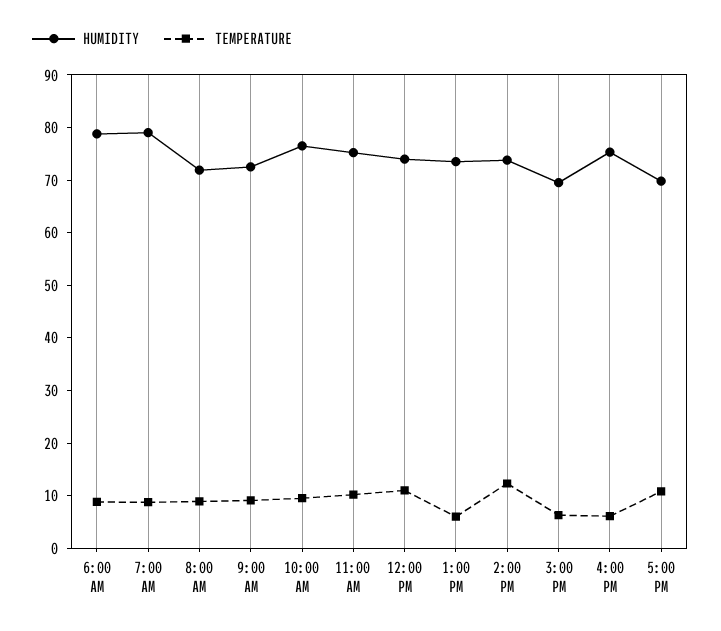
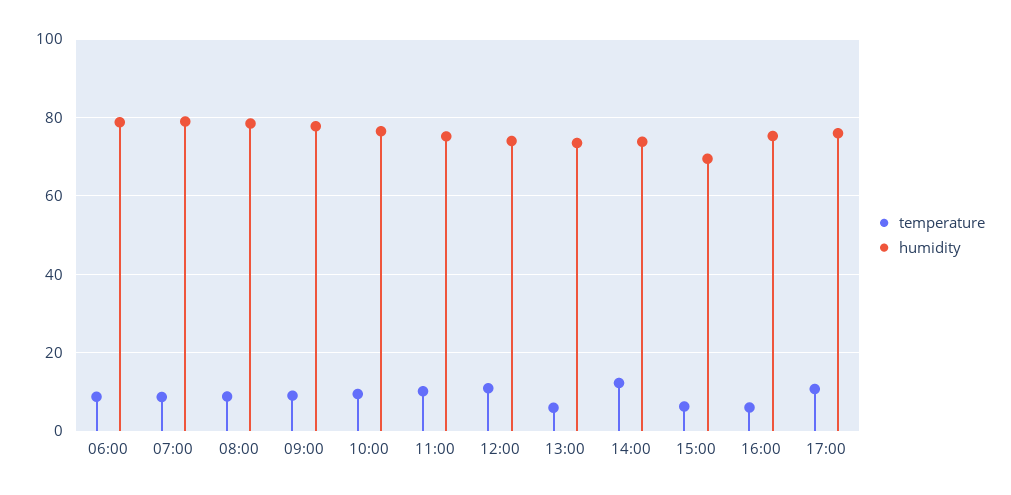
HUMIDITY, 8:00 AM: 72 -> 78
HUMIDITY, 9:00 AM: 72 -> 78
HUMIDITY, 5:00 PM: 70 -> 76

